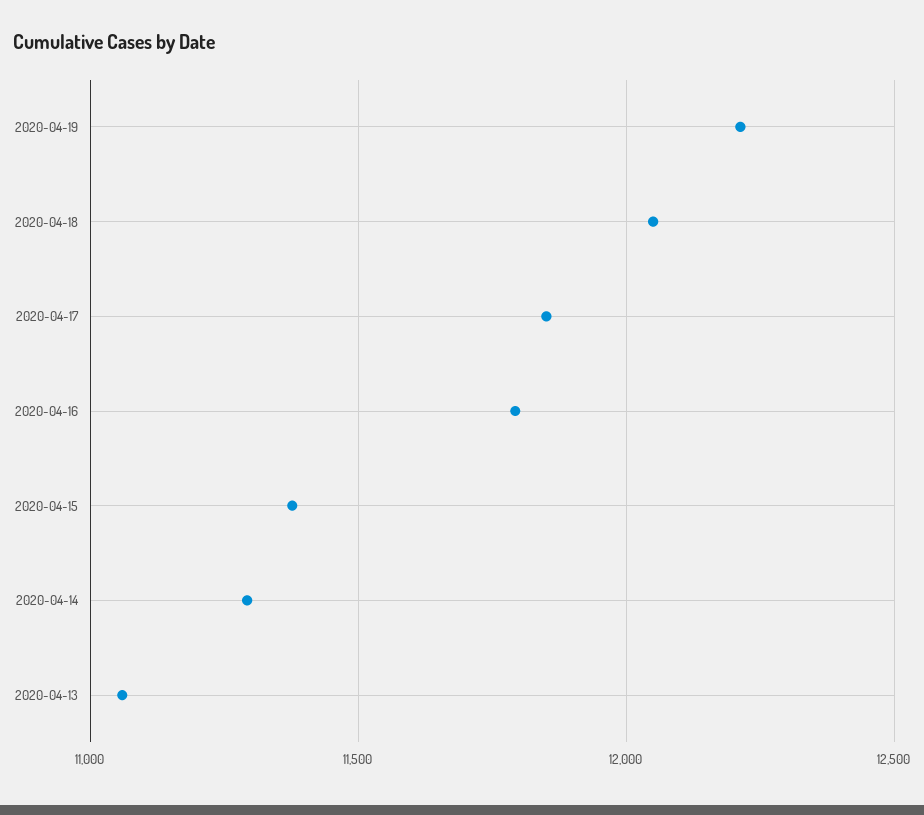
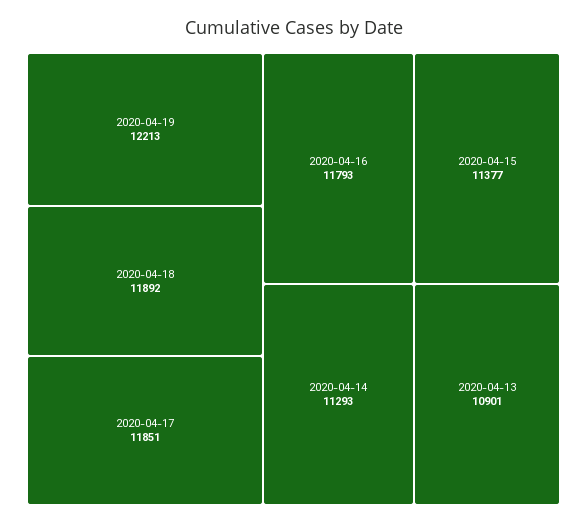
2020-04-18: 12050 -> 11892
2020-04-13: 11050 -> 10901

